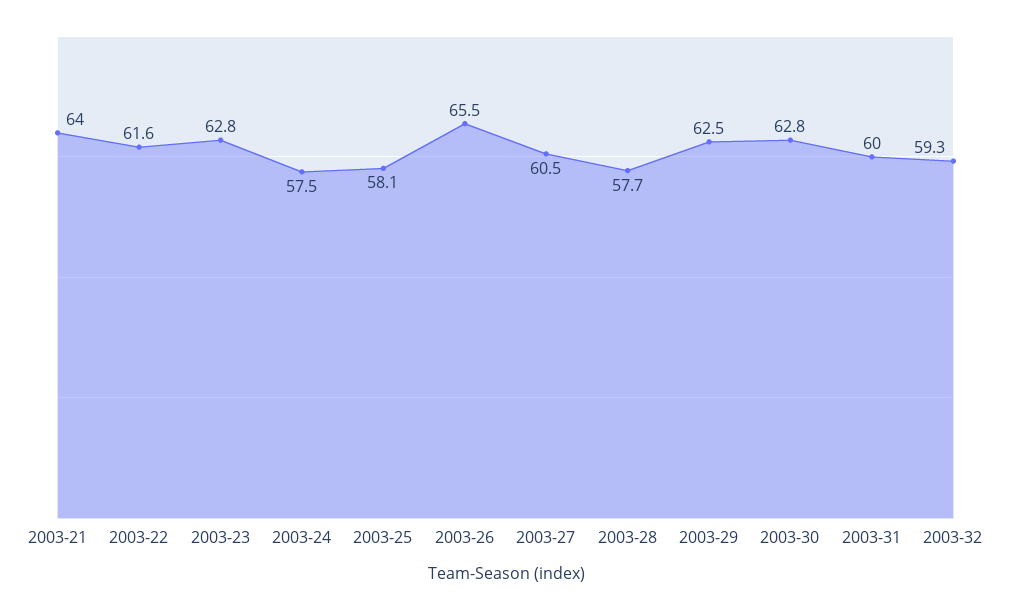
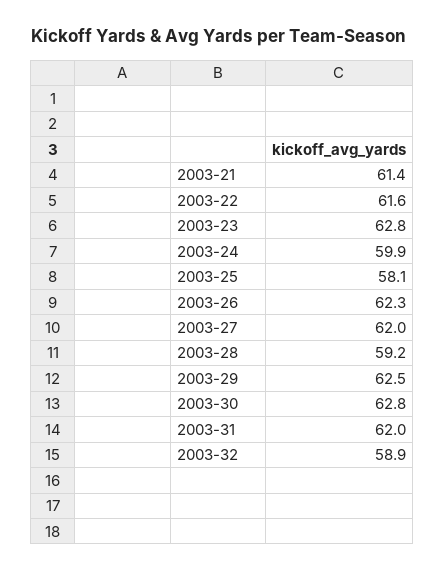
2003-21: 64 -> 61.4
2003-24: 57.5 -> 59.9
2003-26: 65.5 -> 62.3
2003-27: 60.5 -> 62
2003-28: 57.7 -> 59.2
2003-31: 60 -> 62
2003-32: 59.3 -> 58.9

